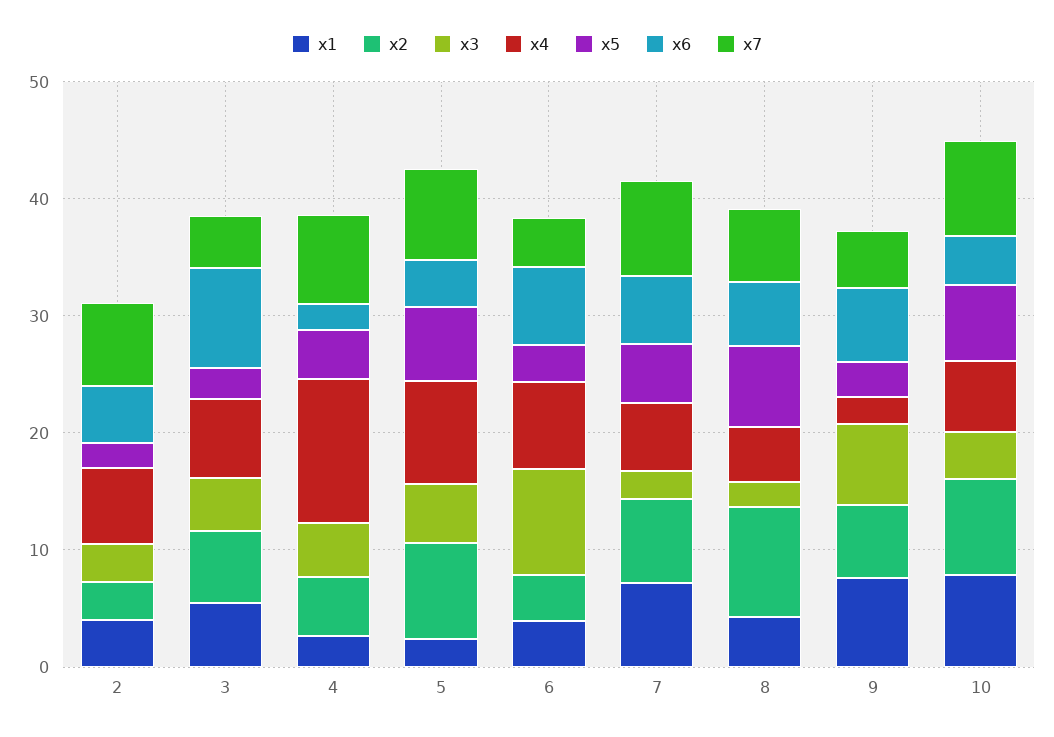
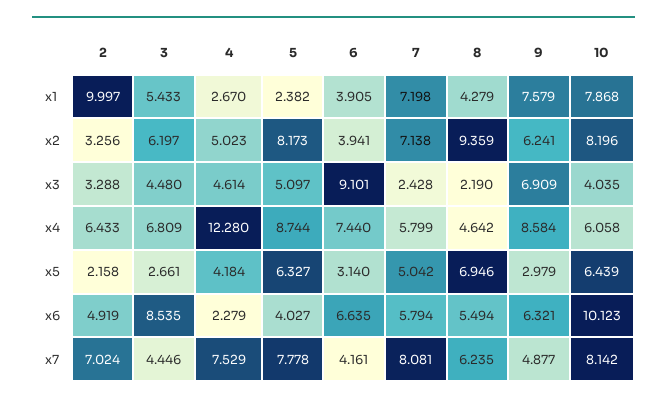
x1, 2: 4 -> 9.997
x4, 9: 2 -> 8.584
x6, 10: 4 -> 10.123

